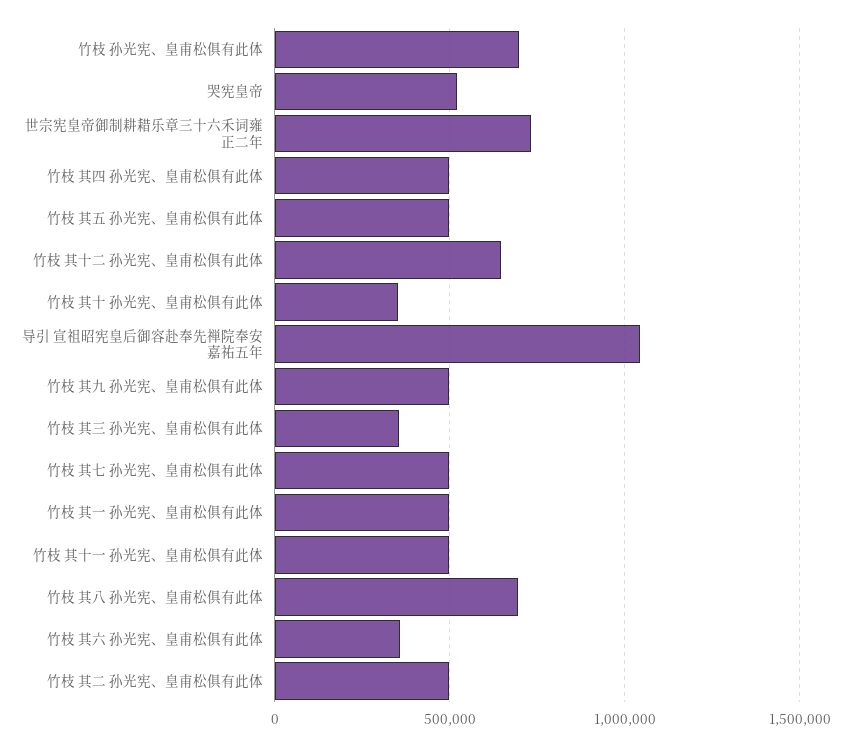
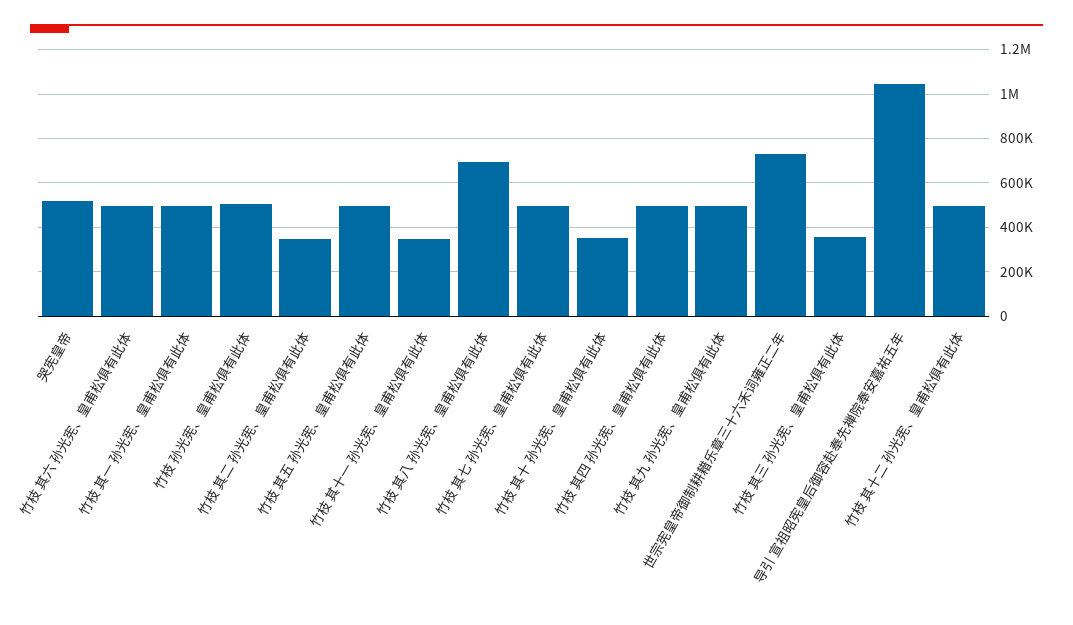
竹枝 孙光宪、皇甫松俱有此体: 700000 -> 500000
竹枝 其十二 孙光宪、皇甫松俱有此体: 650000 -> 500000
竹枝 其十一 孙光宪、皇甫松俱有此体: 500000 -> 350000
竹枝 其六 孙光宪、皇甫松俱有此体: 350000 -> 500000
竹枝 其二 孙光宪、皇甫松俱有此体: 500000 -> 350000

